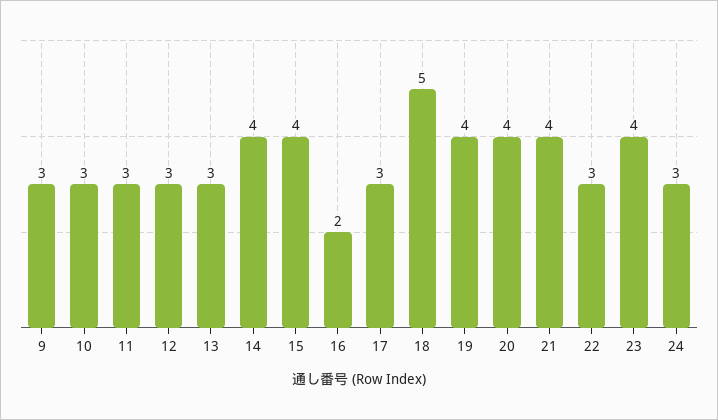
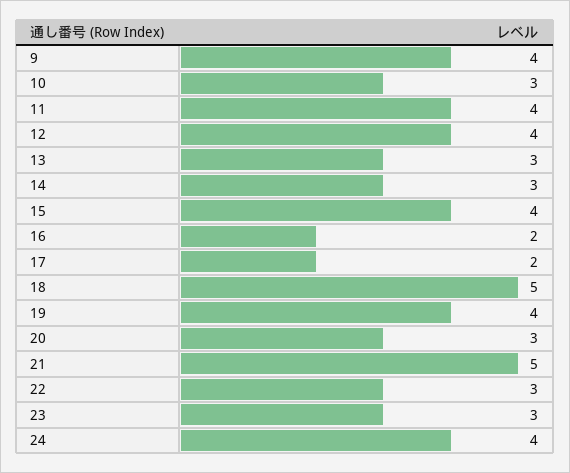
9: 3 -> 4
11: 3 -> 4
12: 3 -> 4
14: 4 -> 3
17: 3 -> 2
20: 4 -> 3
21: 4 -> 5
23: 4 -> 3
24: 3 -> 4

